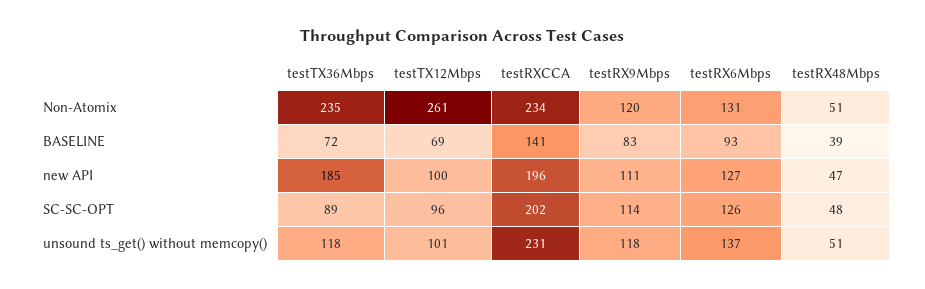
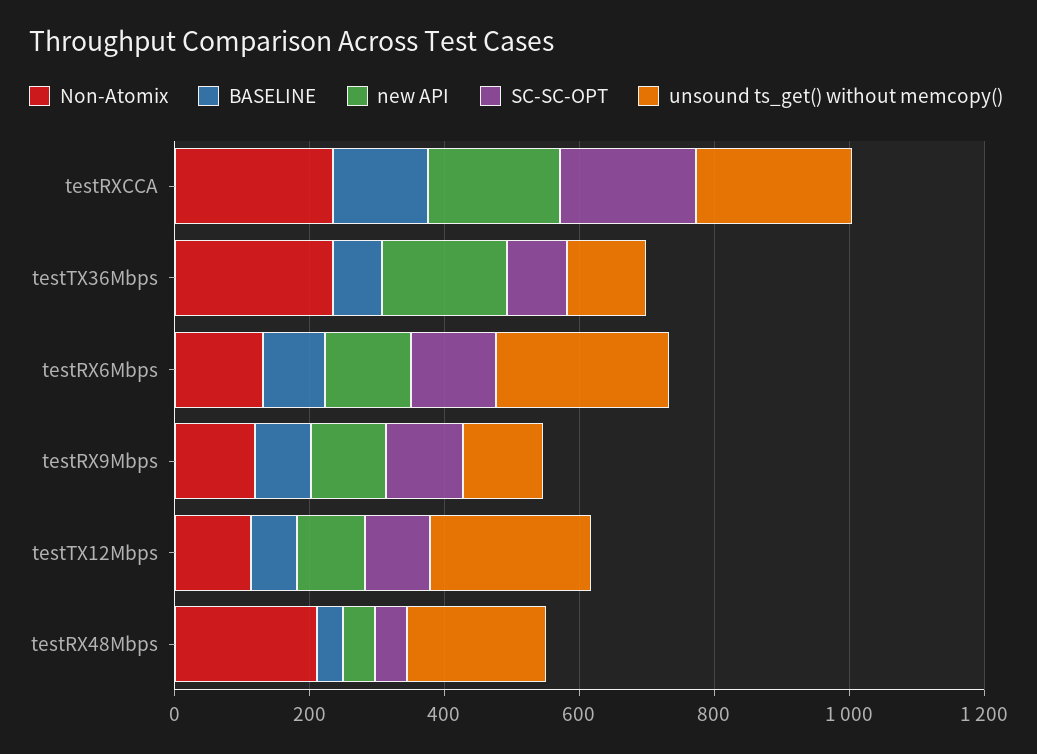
Non-Atomix, testTX12Mbps: 261 -> 100
Non-Atomix, testRX48Mbps: 51 -> 200
unsound ts_get() without memcopy(), testTX12Mbps: 101 -> 250
unsound ts_get() without memcopy(), testRX6Mbps: 137 -> 250
unsound ts_get() without memcopy(), testRX48Mbps: 51 -> 200

